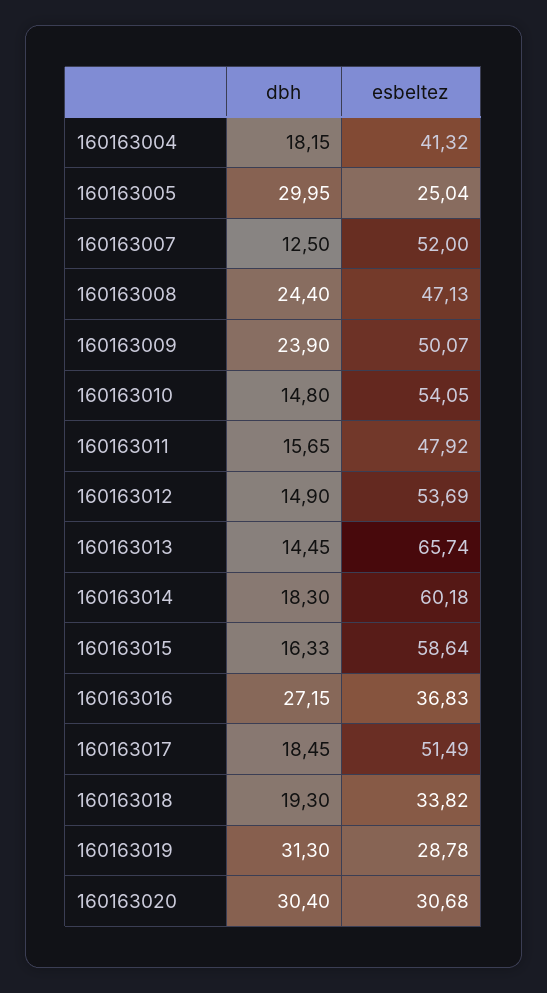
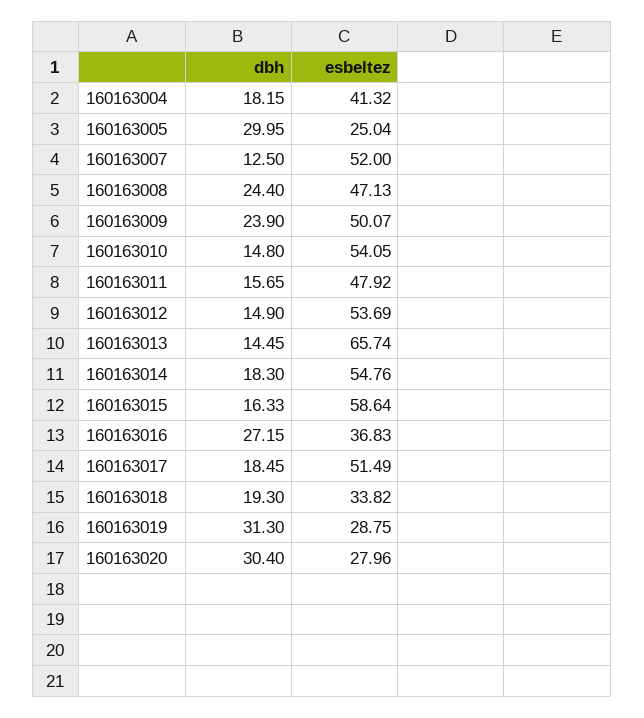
esbeltez, 160163014: 60.18 -> 54.76
esbeltez, 160163019: 28.78 -> 28.75
esbeltez, 160163020: 30.68 -> 27.96

